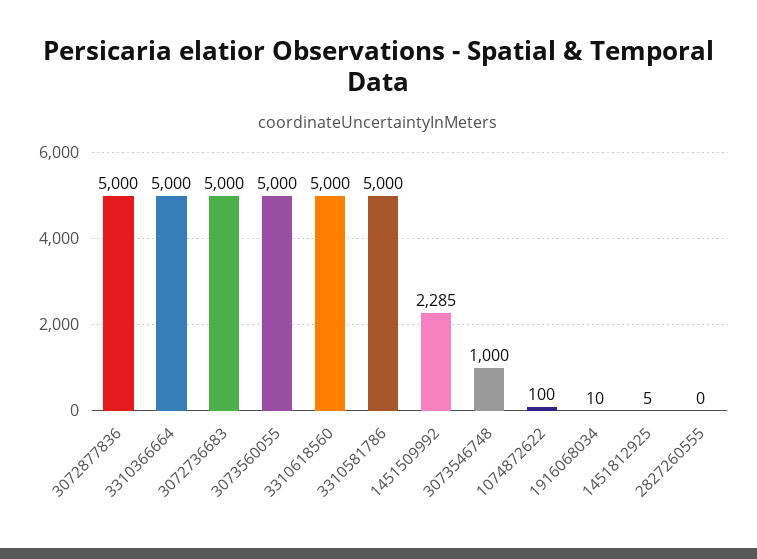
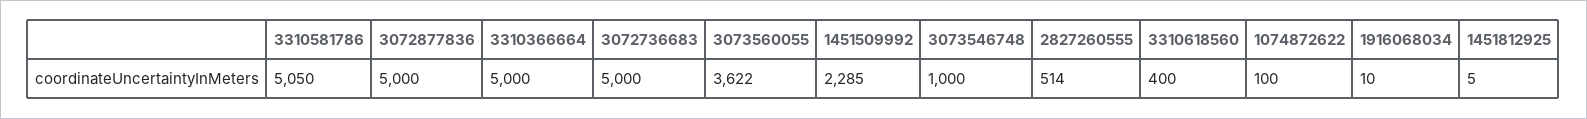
3073560055: 5000 -> 3622
3310618560: 5000 -> 400
3310581786: 5000 -> 5050
2827260555: 0 -> 514

